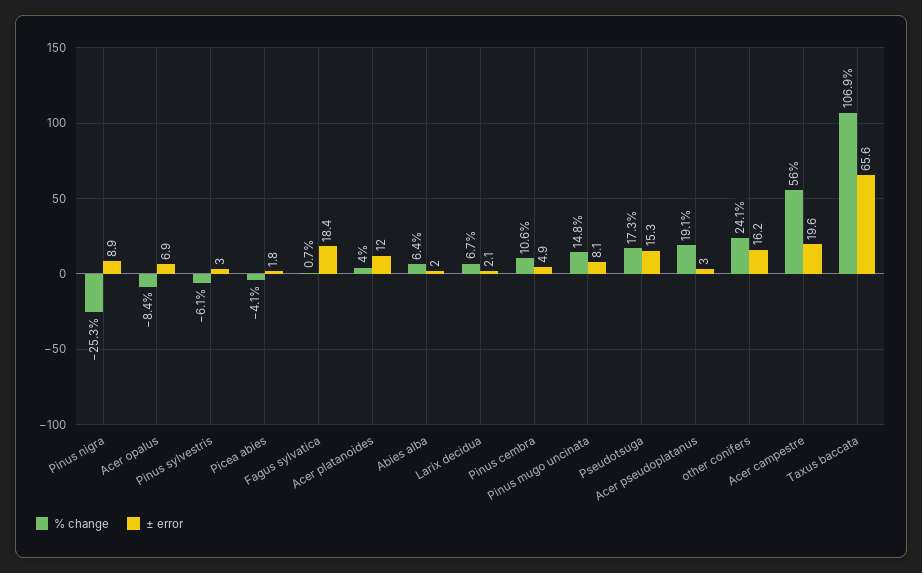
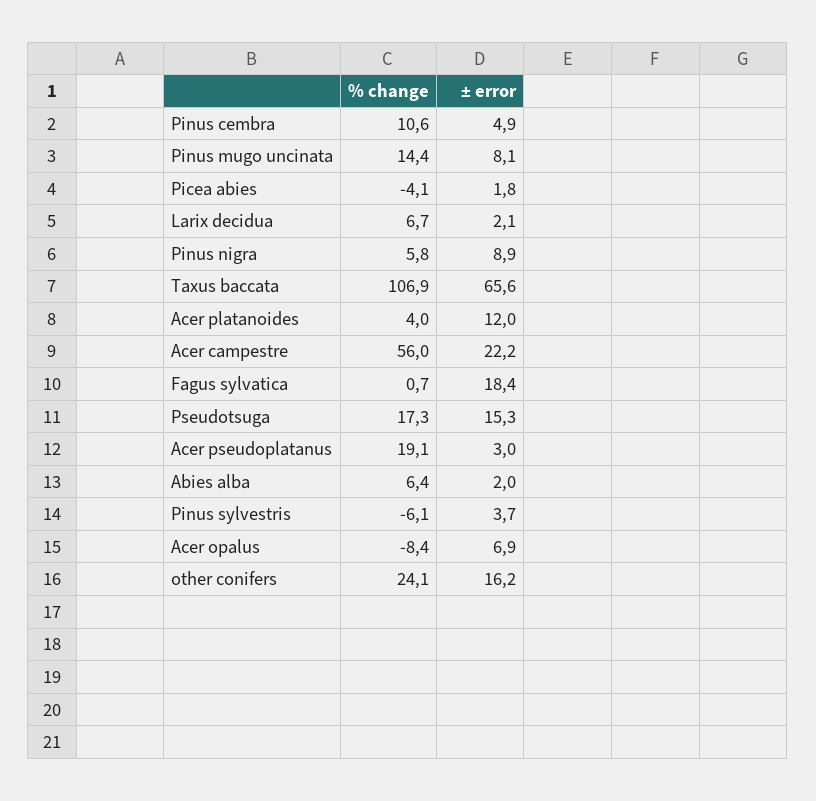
% change, Pinus nigra: -25.3 -> 5.8
± error, Pinus sylvestris: 3 -> 3.7
% change, Pinus mugo uncinata: 14.8 -> 14.4
± error, Acer campestre: 19.6 -> 22.2

